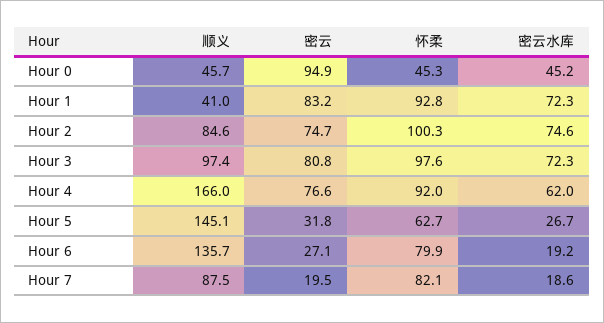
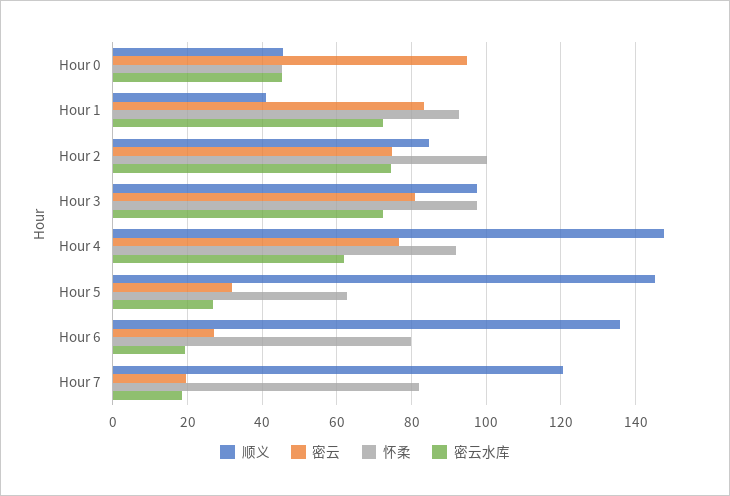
顺义, Hour 4: 166 -> 148
顺义, Hour 7: 87.5 -> 120

